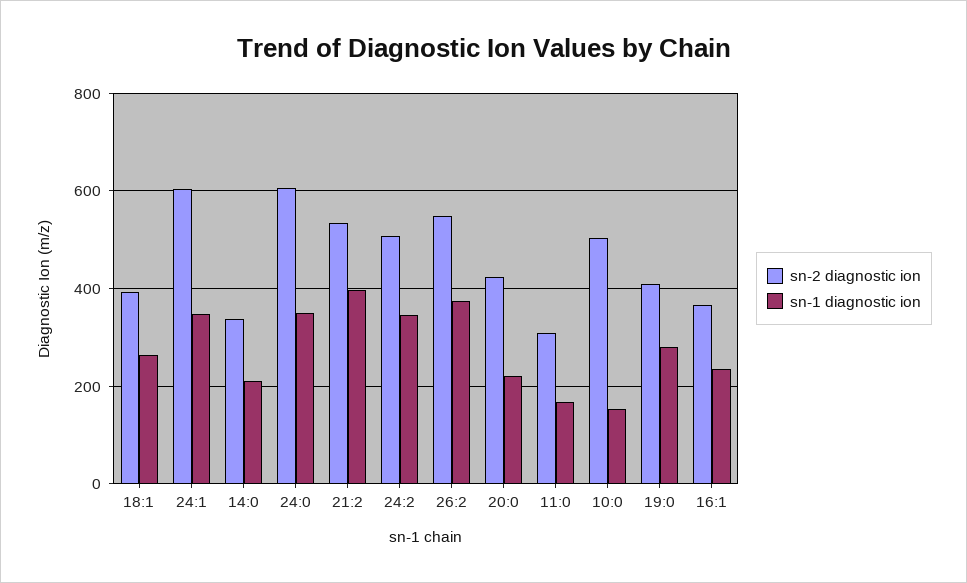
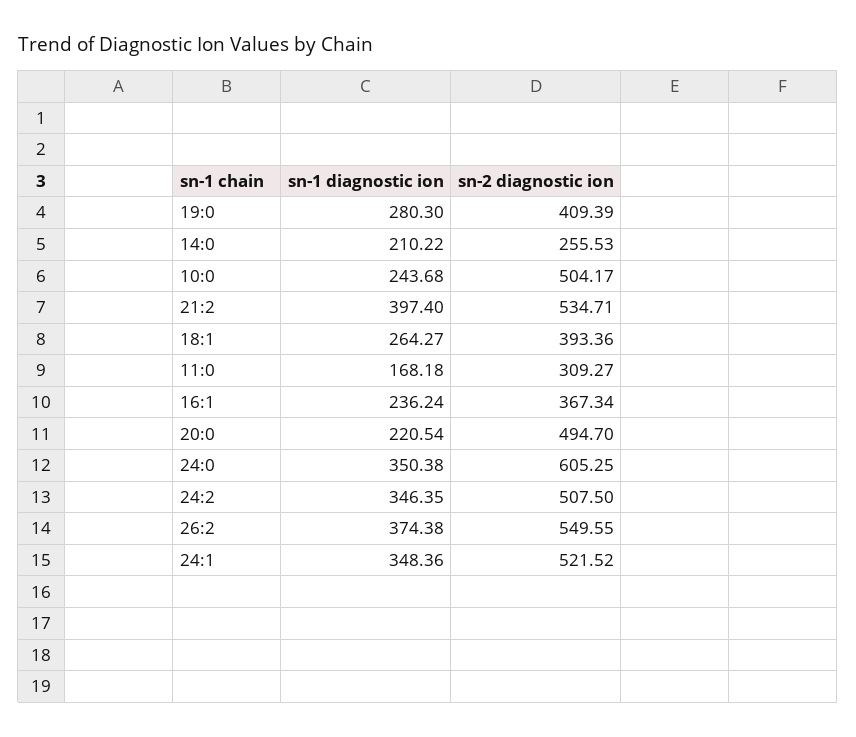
sn-2 diagnostic ion, 24:1: 600 -> 521.52
sn-2 diagnostic ion, 14:0: 340 -> 255.53
sn-2 diagnostic ion, 20:0: 420 -> 494.7
sn-1 diagnostic ion, 10:0: 160 -> 243.68

